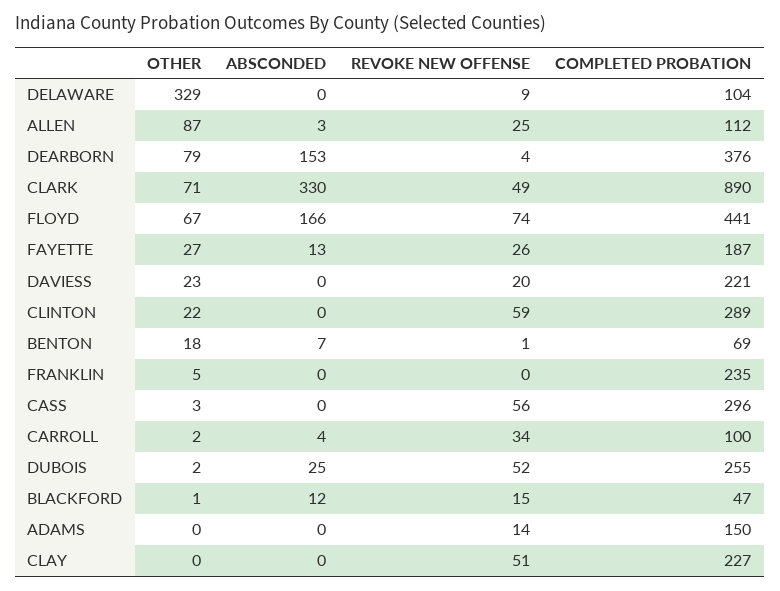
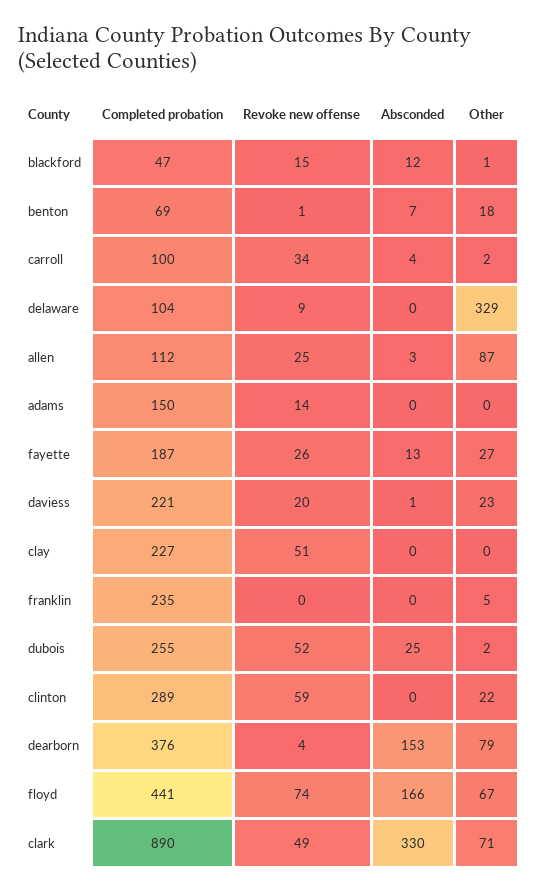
ABSCONDED, DAVIESS: 0 -> 1
OTHER, CASS: 3 -> none
ABSCONDED, CASS: 0 -> none
REVOKE NEW OFFENSE, CASS: 56 -> none
COMPLETED PROBATION, CASS: 296 -> none

